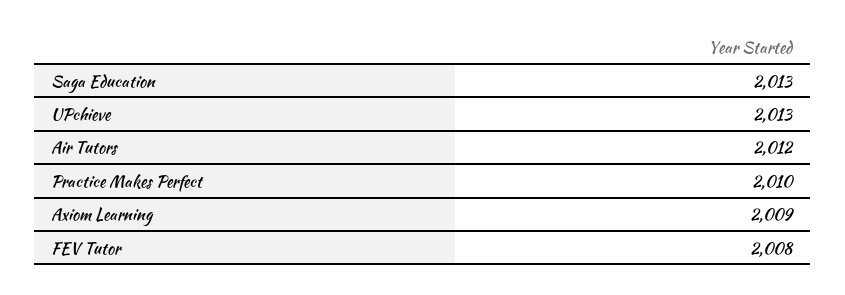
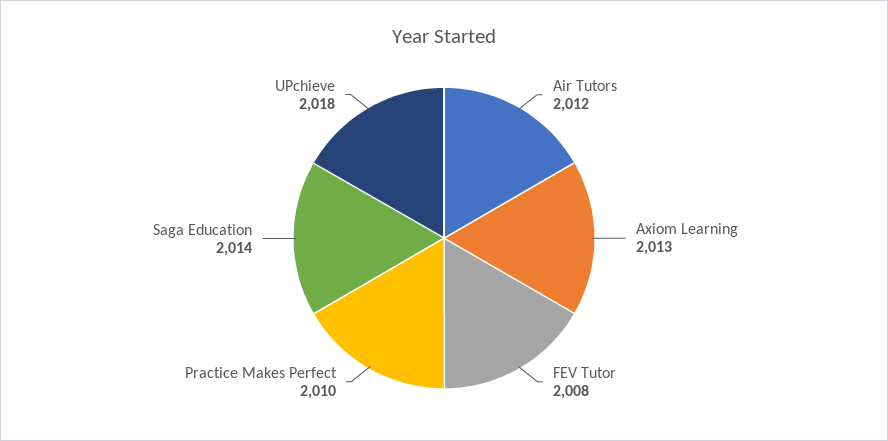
Saga Education: 2013 -> 2014
UPchieve: 2013 -> 2018
Axiom Learning: 2009 -> 2013

